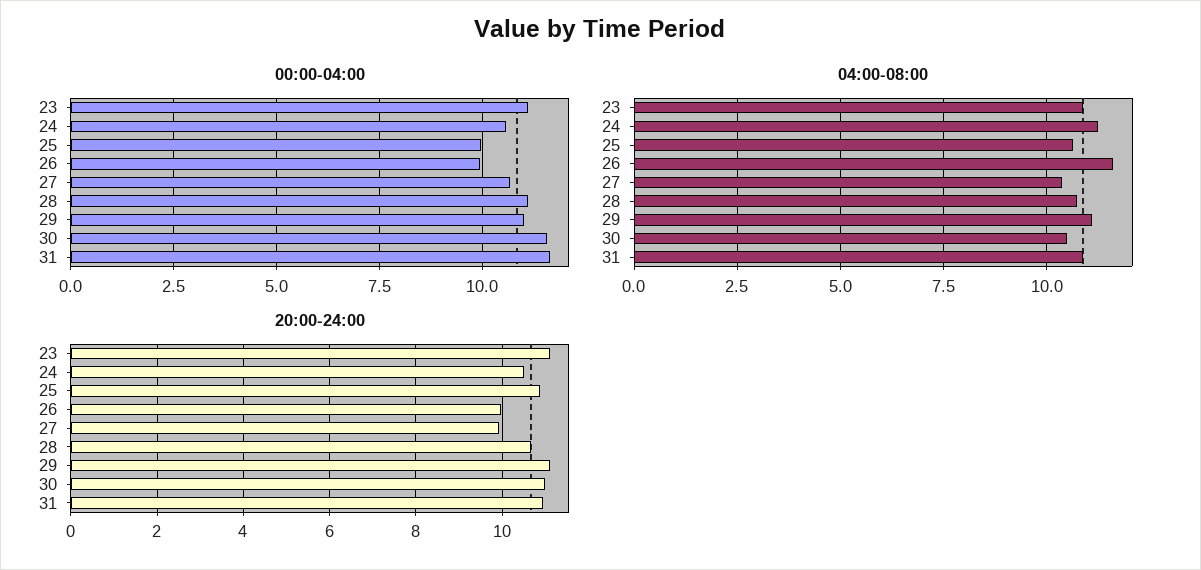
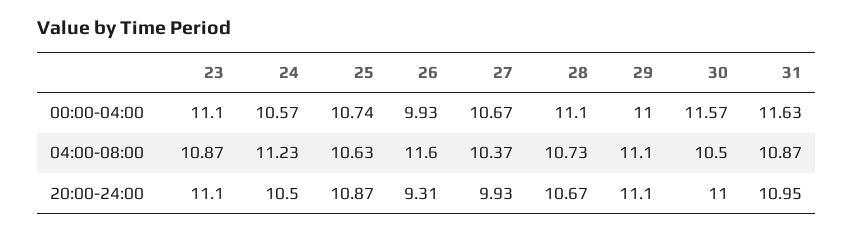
00:00-04:00, 25: 10 -> 10.74
20:00-24:00, 26: 10 -> 9.31

